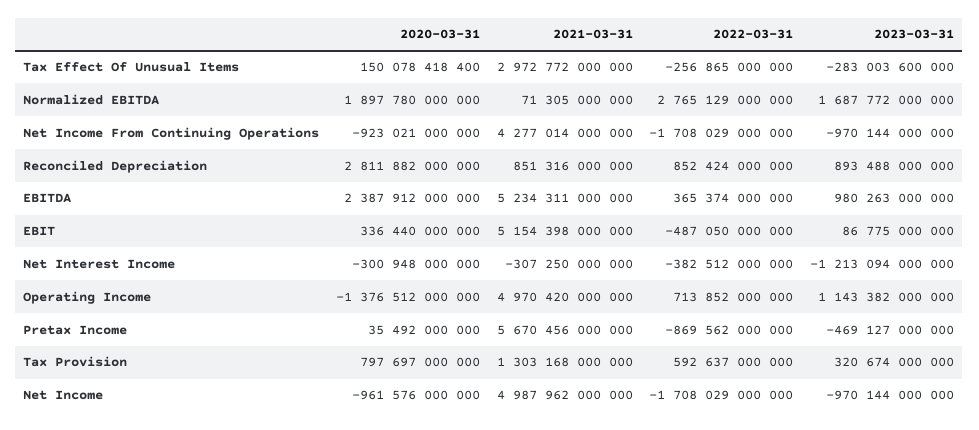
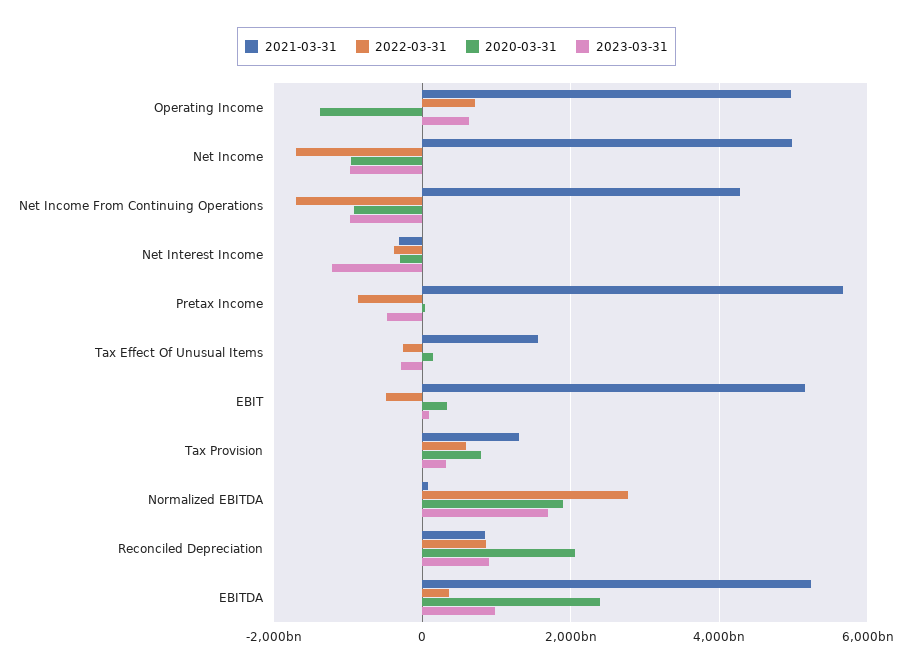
2021-03-31, Tax Effect Of Unusual Items: 2972772000000 -> 1600000000000
2020-03-31, Reconciled Depreciation: 2811882000000 -> 2000000000000
2023-03-31, Operating Income: 1143382000000 -> 600000000000

